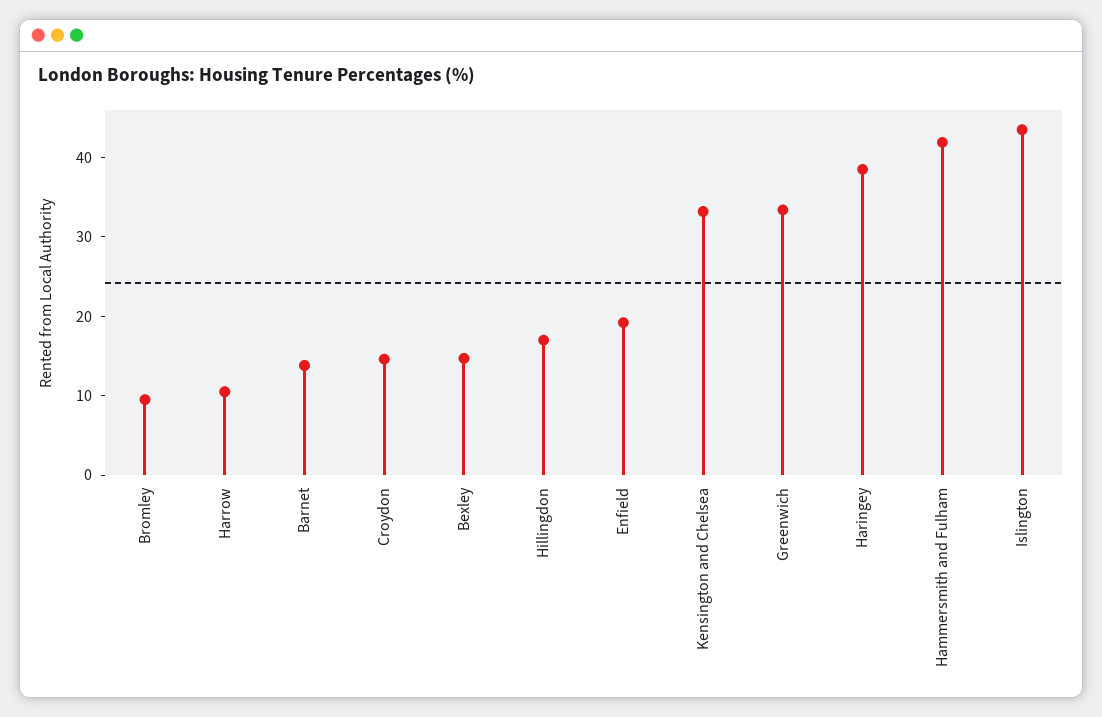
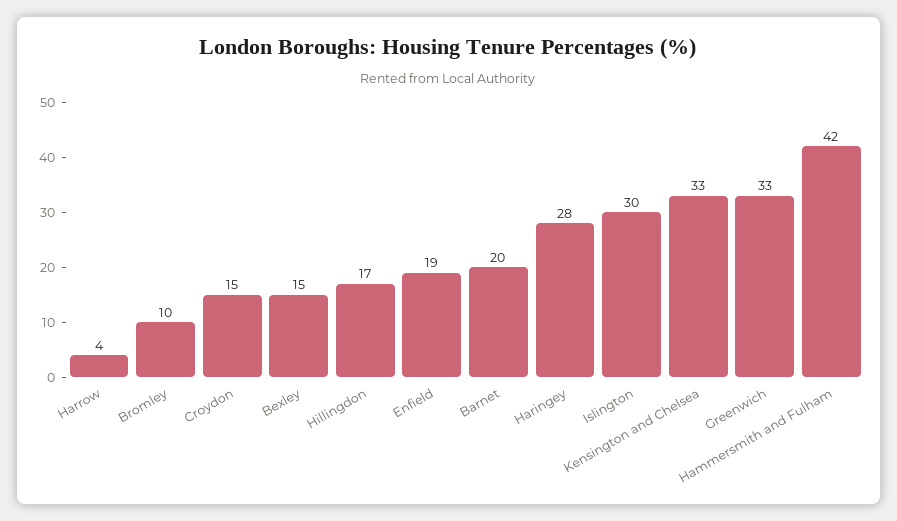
Harrow: 10 -> 4
Barnet: 14 -> 20
Haringey: 38 -> 28
Islington: 44 -> 30

